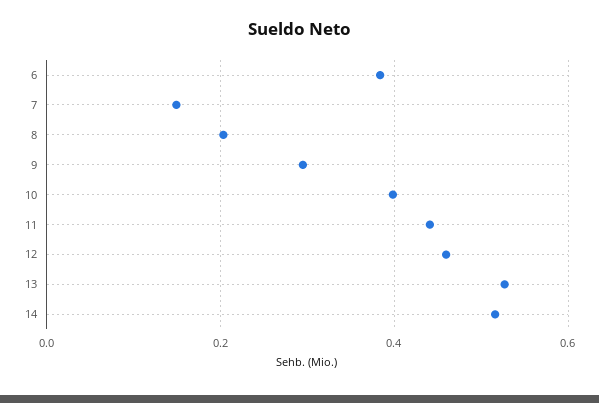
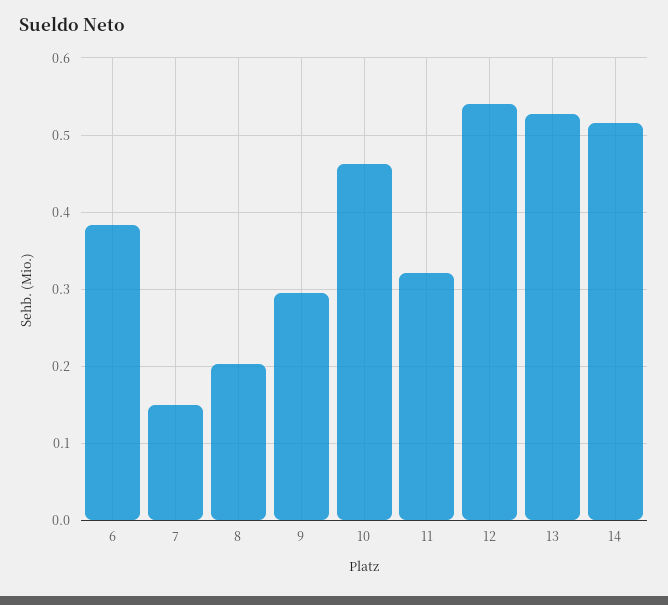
10: 0.4 -> 0.46
11: 0.44 -> 0.32
12: 0.46 -> 0.54

